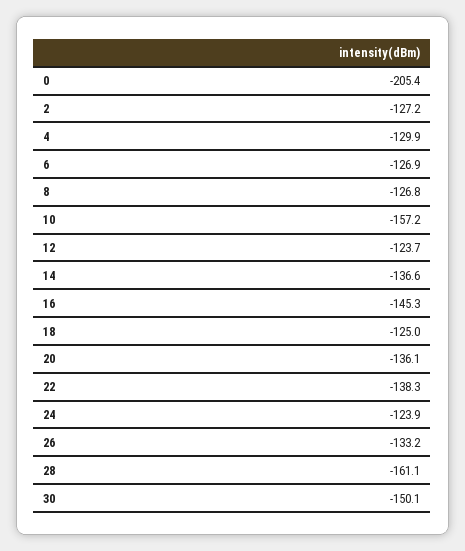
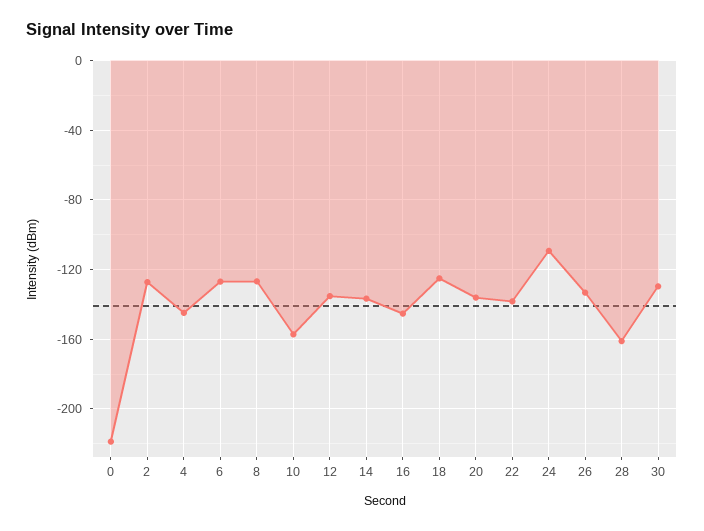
0: -205.4 -> -220
4: -129.9 -> -145
12: -123.7 -> -135
24: -123.9 -> -110
30: -150.1 -> -130

